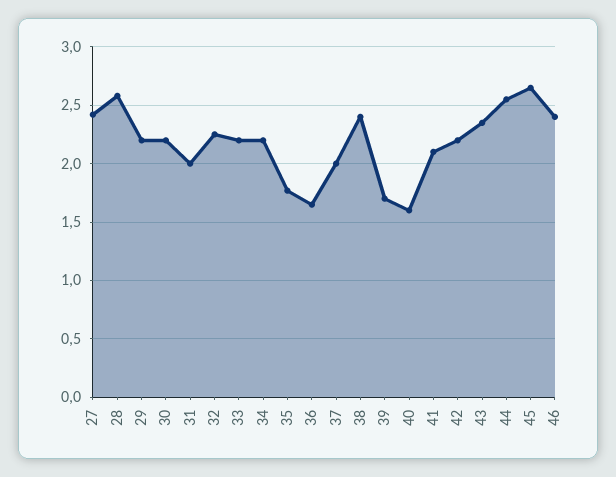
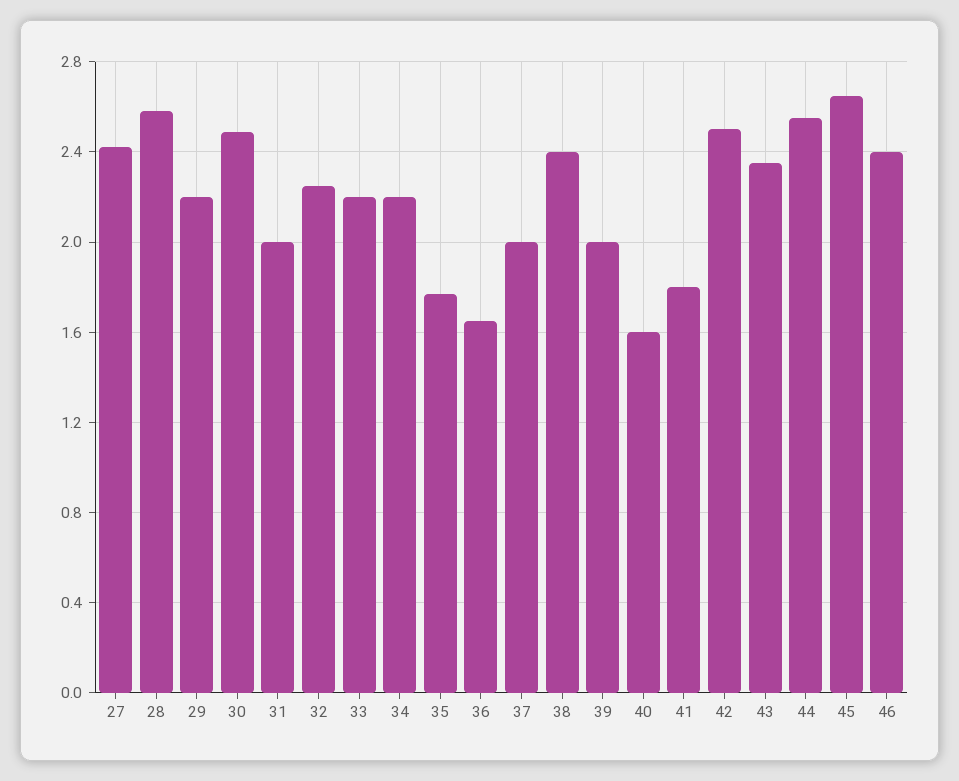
30: 2.2 -> 2.5
39: 1.7 -> 2
41: 2.1 -> 1.8
42: 2.2 -> 2.5

